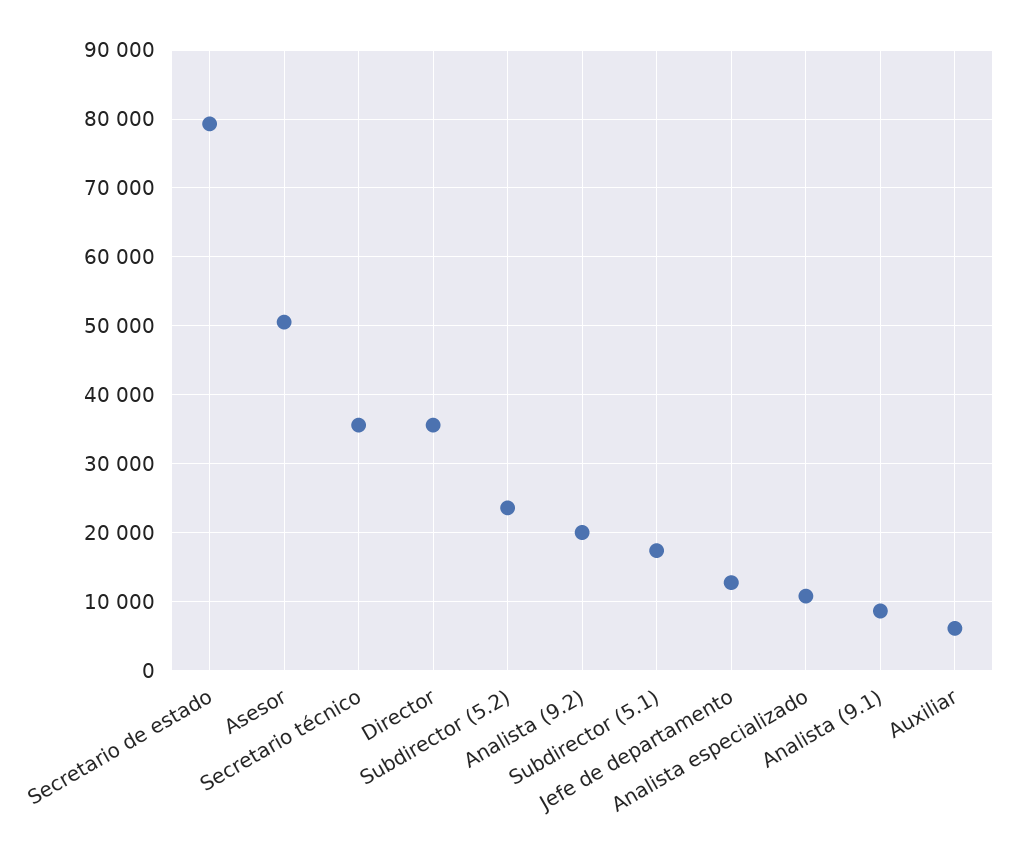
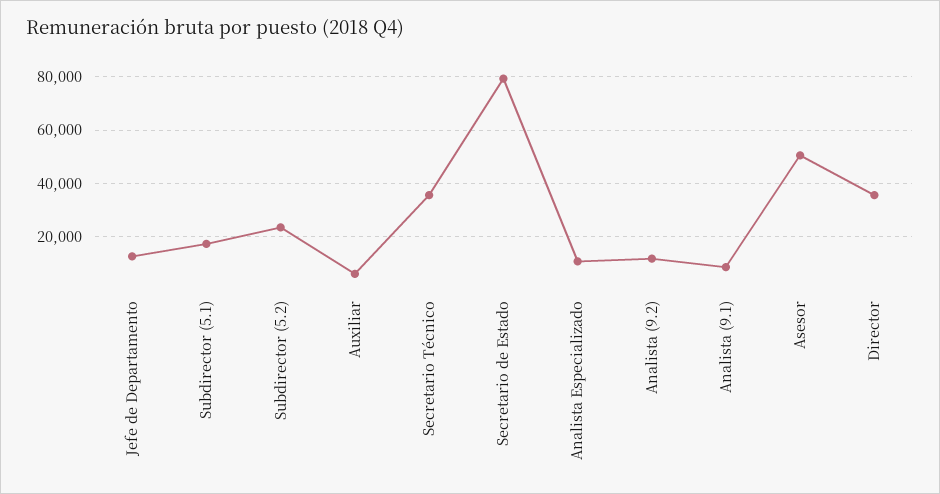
Analista (9.2): 20000 -> 12500

